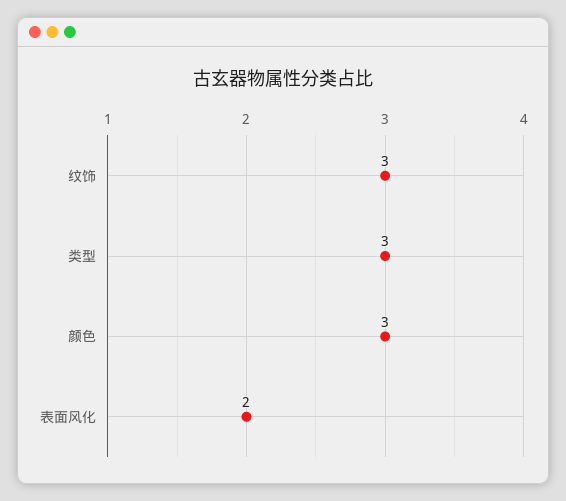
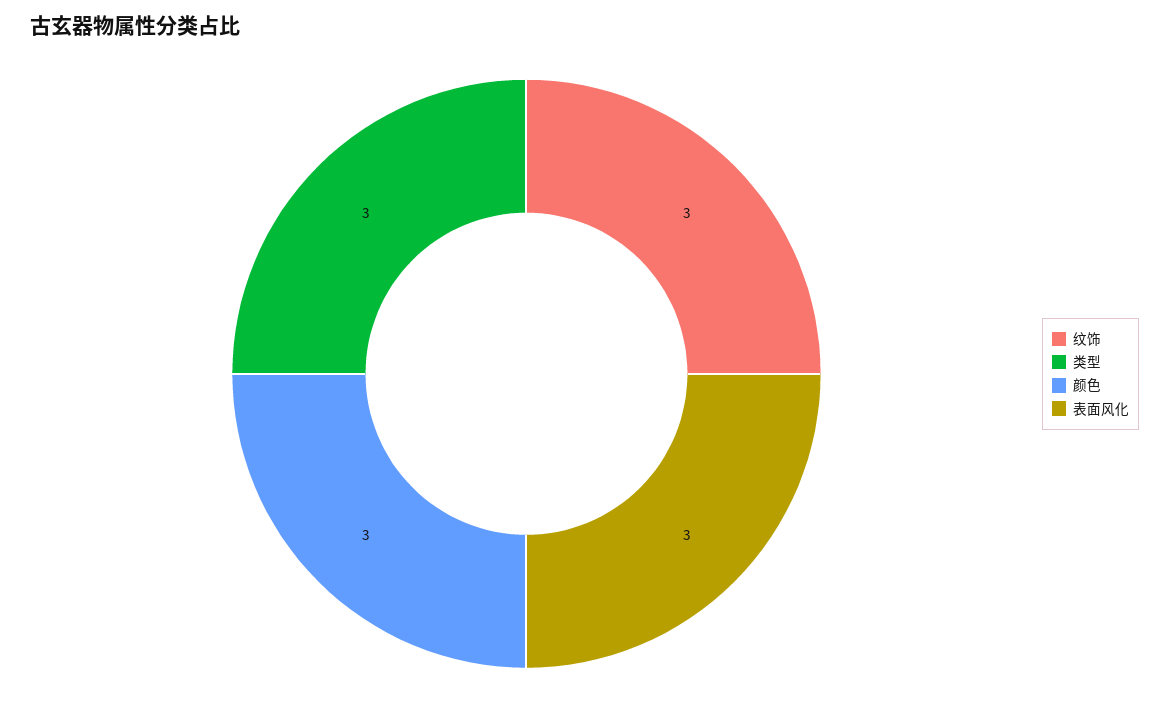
表面风化: 2 -> 3

